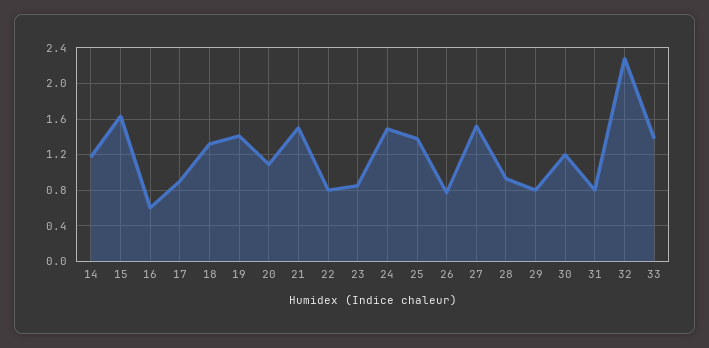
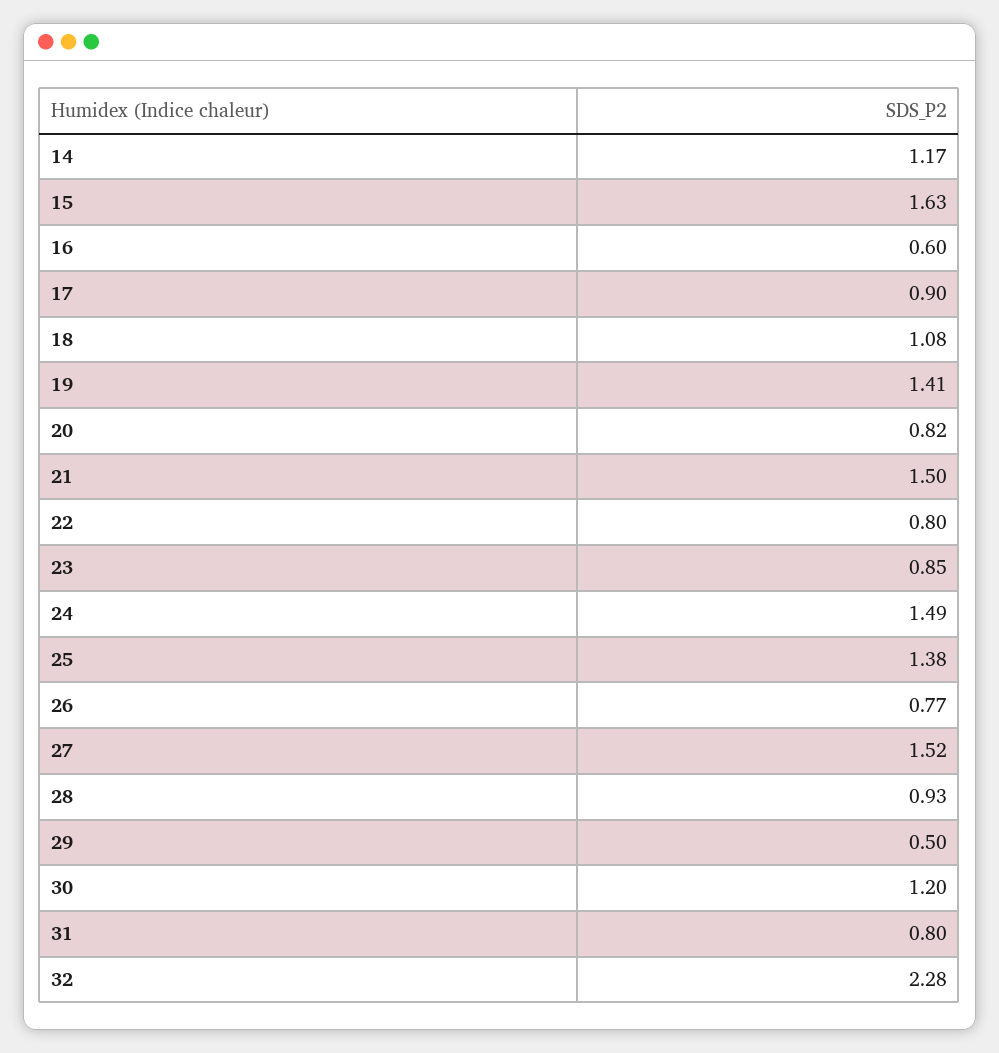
18: 1.3 -> 1.08
20: 1.1 -> 0.82
29: 0.8 -> 0.5
33: 1.4 -> none

